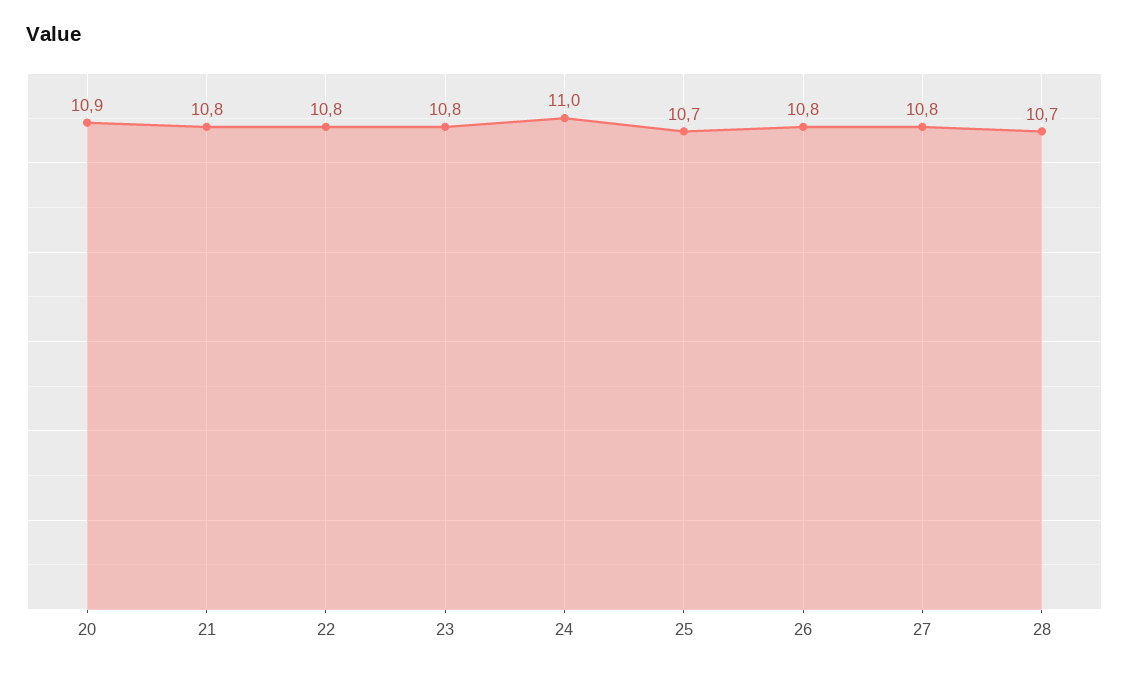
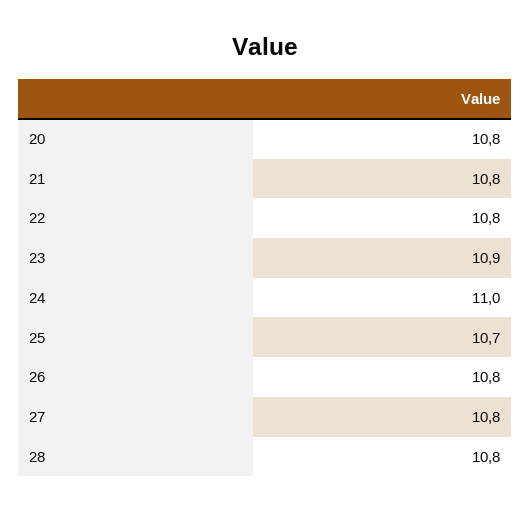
20: 10.9 -> 10.8
23: 10.8 -> 10.9
28: 10.7 -> 10.8

